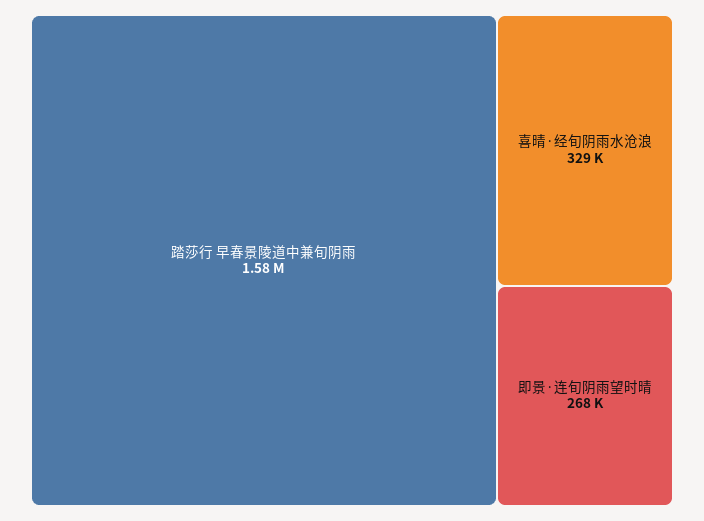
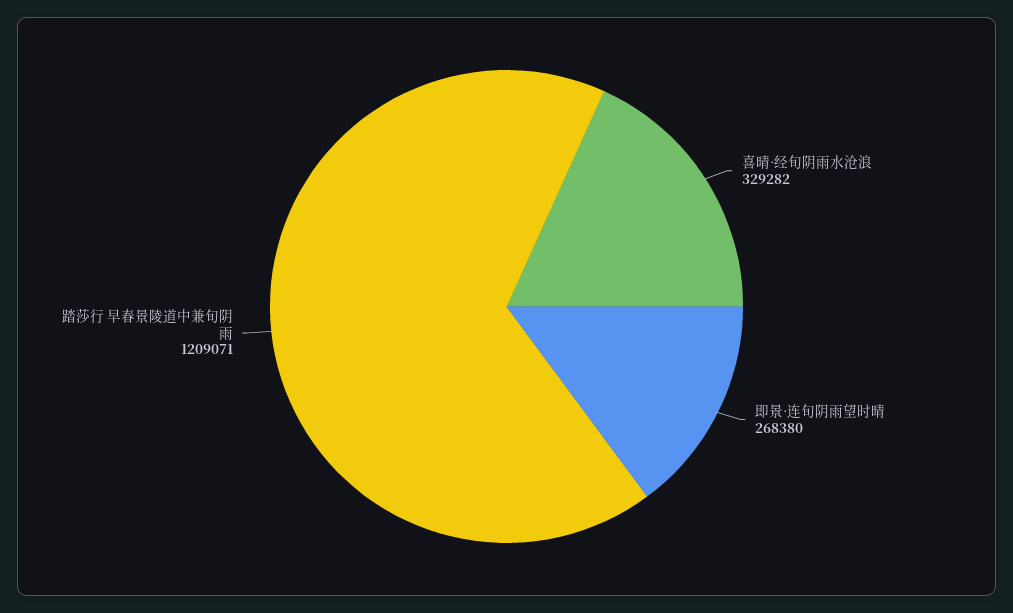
踏莎行 早春景陵道中兼旬阴雨: 1580000 -> 1209071

